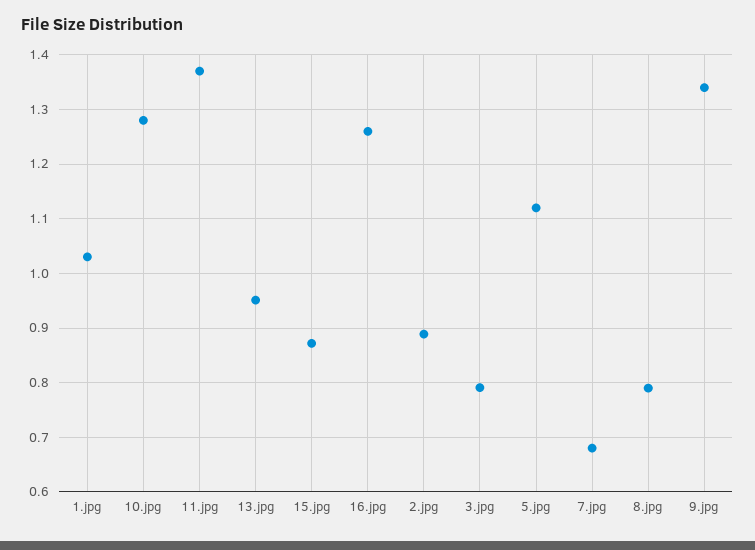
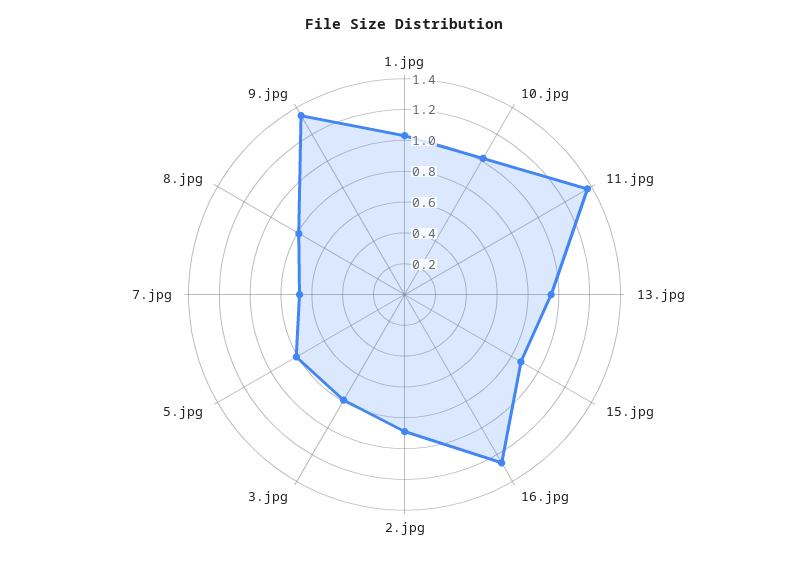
10.jpg: 1.28 -> 1
5.jpg: 1.12 -> 0.8

